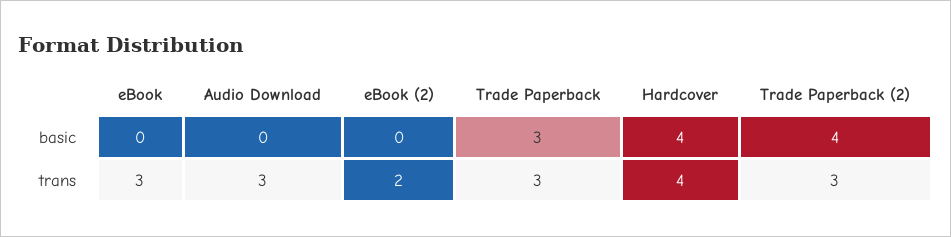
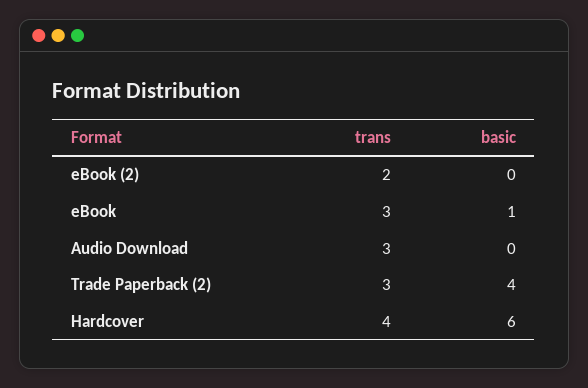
eBook, basic: 0 -> 1
Trade Paperback, basic: 3 -> none
Hardcover, basic: 4 -> 6
Trade Paperback, trans: 3 -> none

